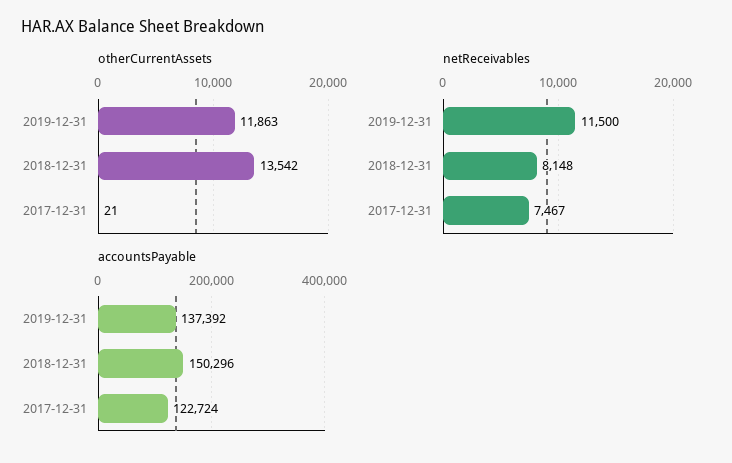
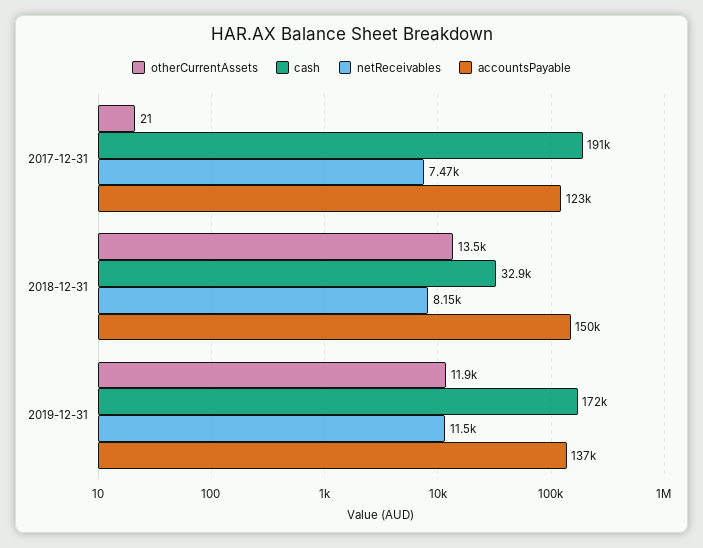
cash, 2017-12-31: none -> 191000
cash, 2018-12-31: none -> 32900
cash, 2019-12-31: none -> 172000

